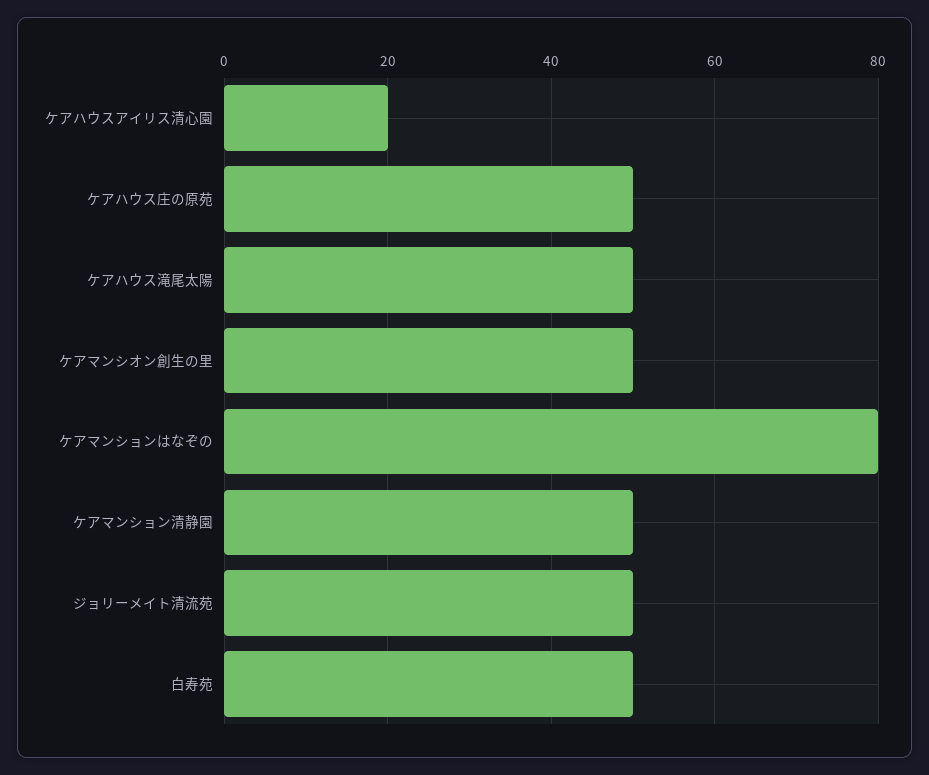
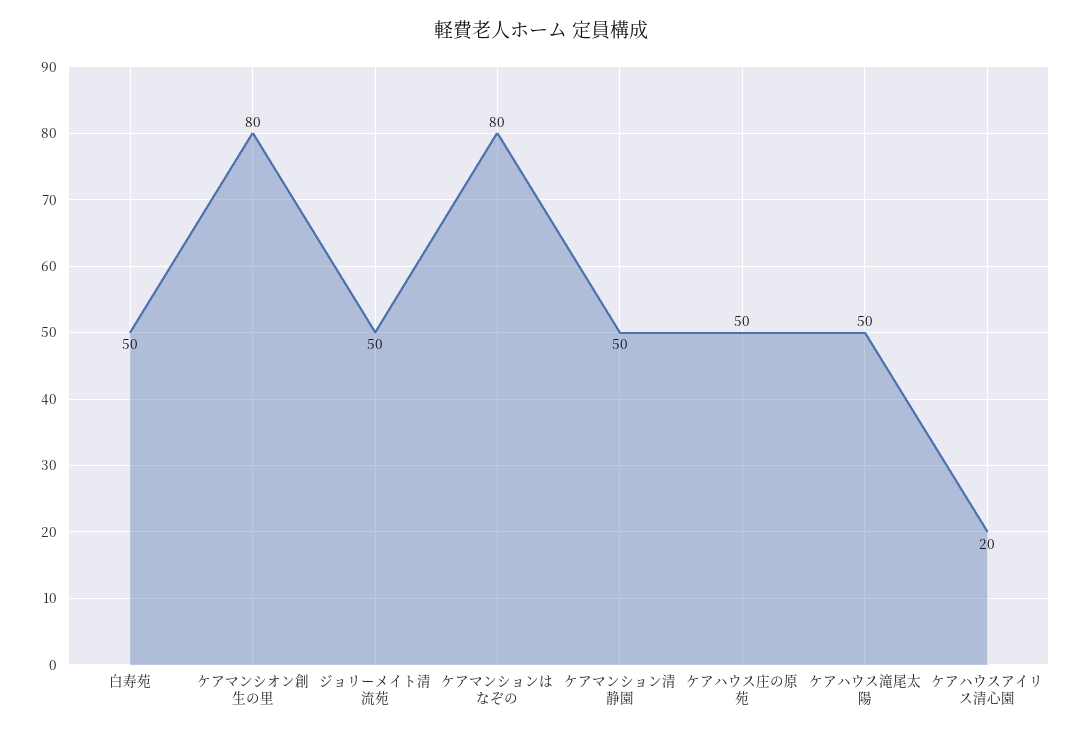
ケアマンシオン創生の里: 50 -> 80

